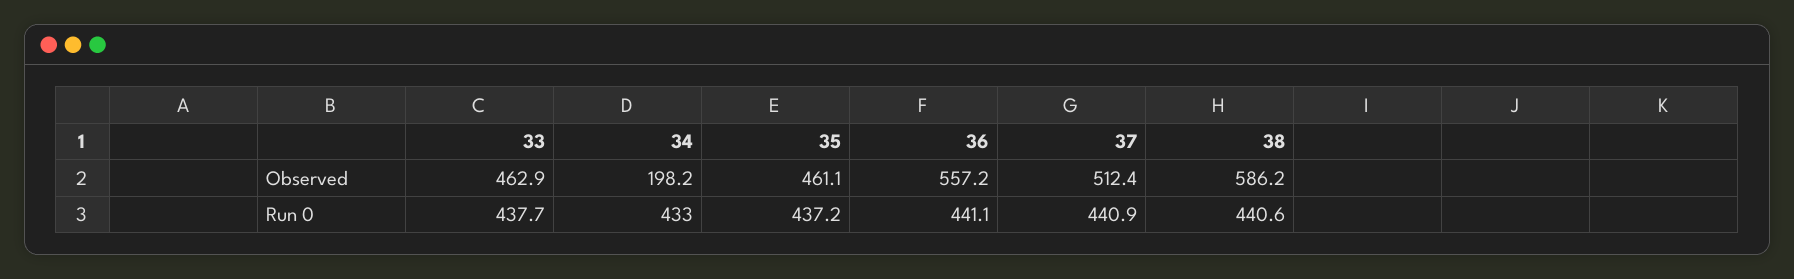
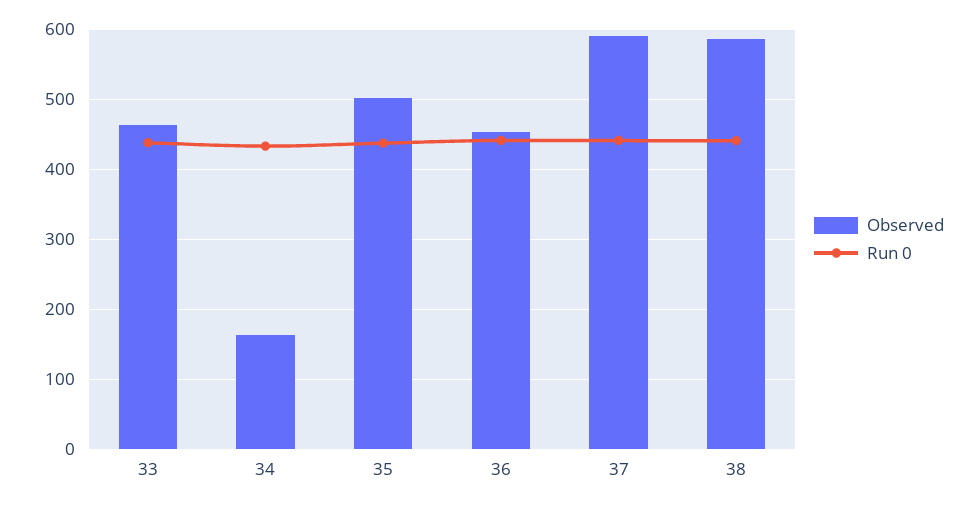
Observed, 34: 198.2 -> 160
Observed, 35: 461.1 -> 500
Observed, 36: 557.2 -> 450
Observed, 37: 512.4 -> 590

